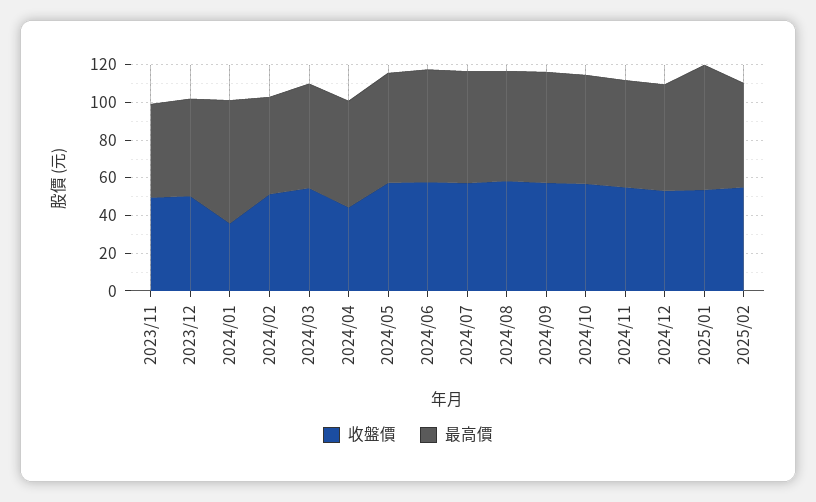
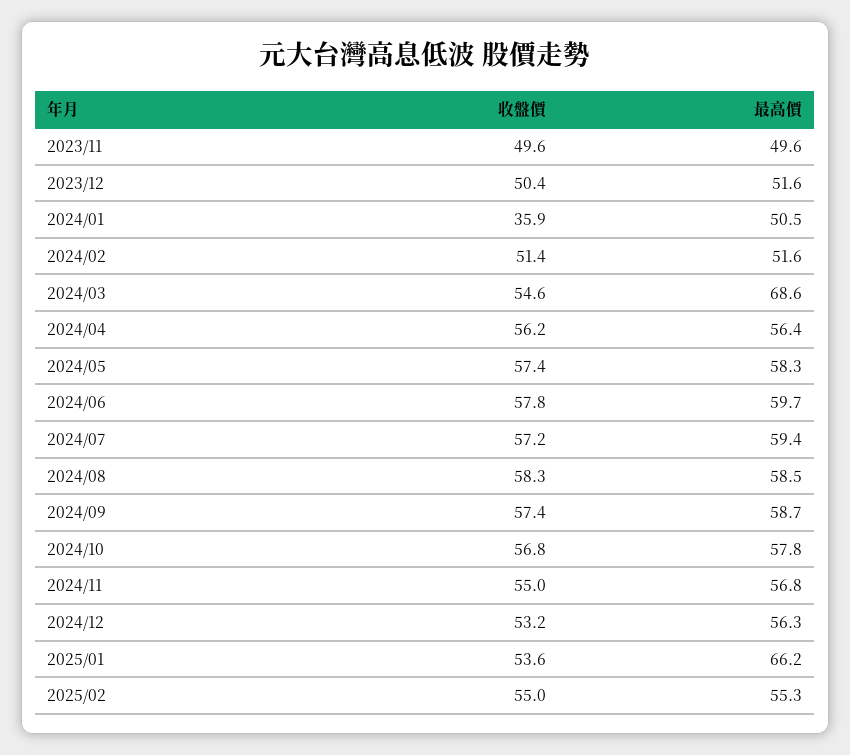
最高價, 2024/01: 65 -> 50.5
最高價, 2024/03: 55 -> 68.6
收盤價, 2024/04: 45 -> 56.2

